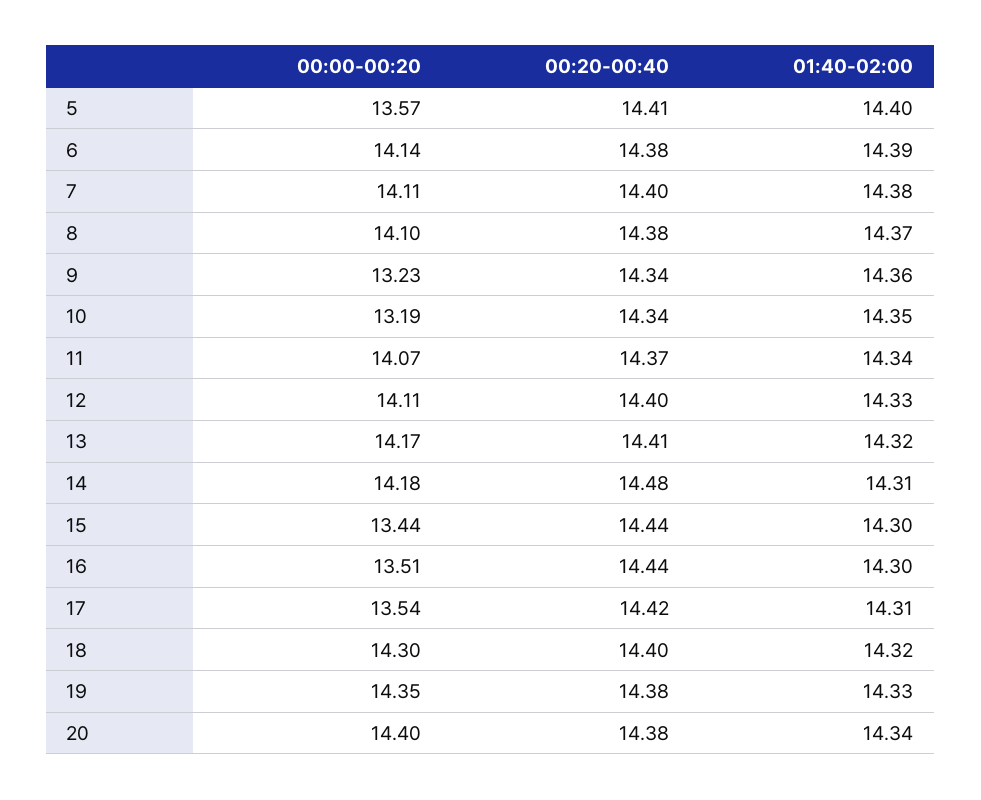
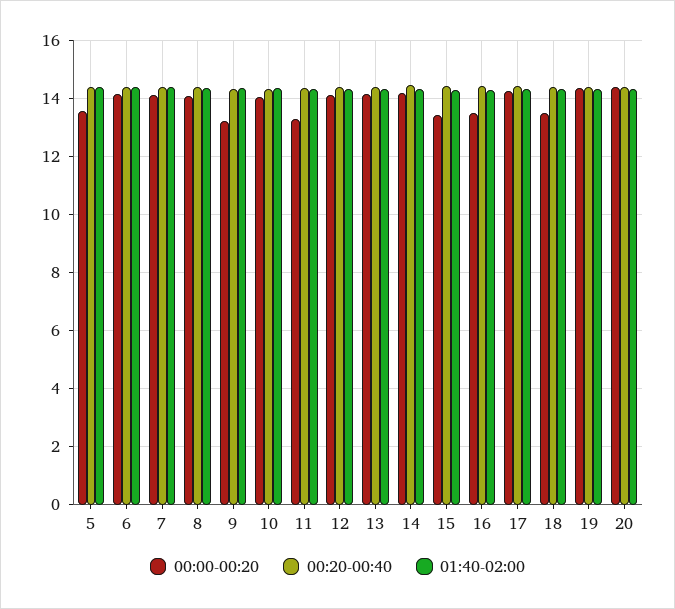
00:00-00:20, 10: 13.19 -> 14
00:00-00:20, 11: 14.07 -> 13.25
00:00-00:20, 17: 13.54 -> 14.25
00:00-00:20, 18: 14.3 -> 13.5

